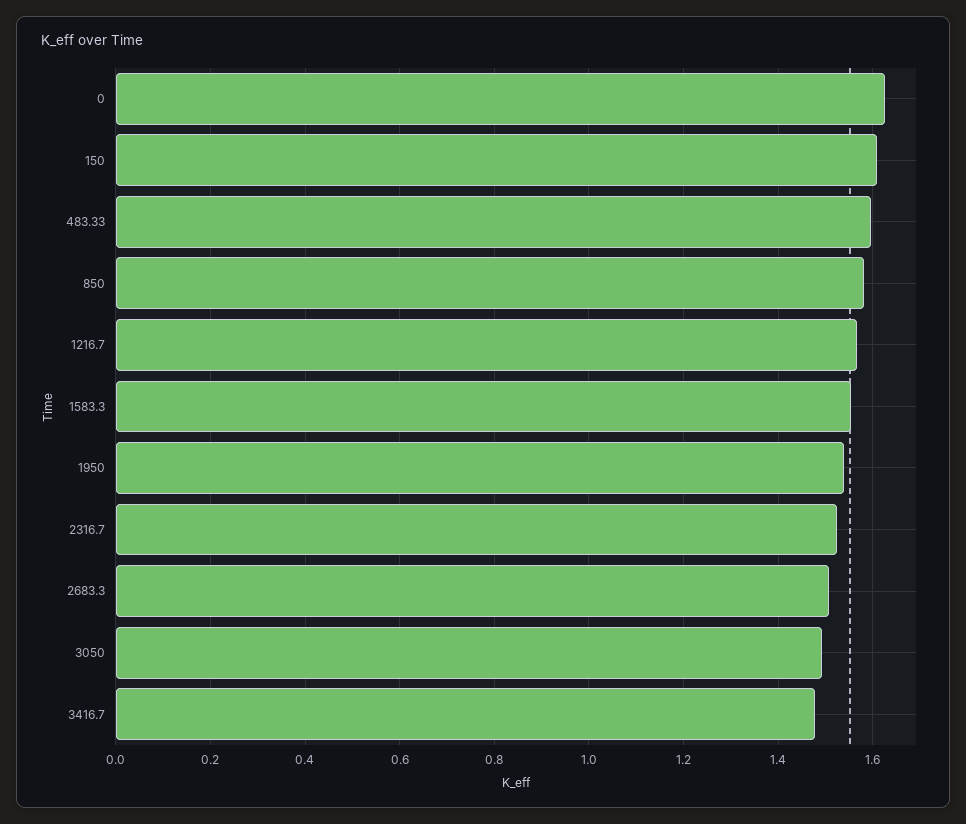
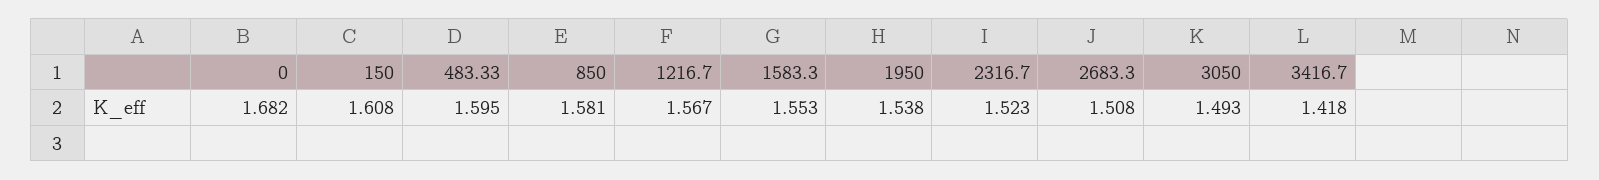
0: 1.62 -> 1.682
3416.7: 1.48 -> 1.418

